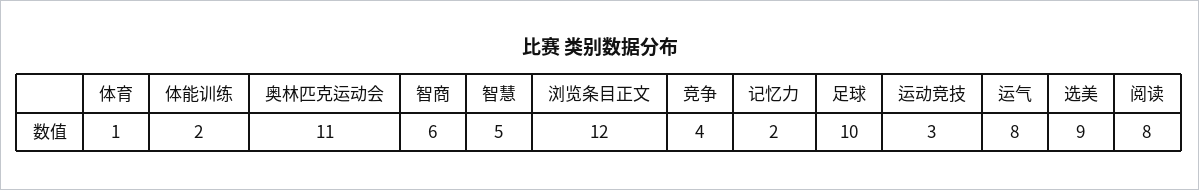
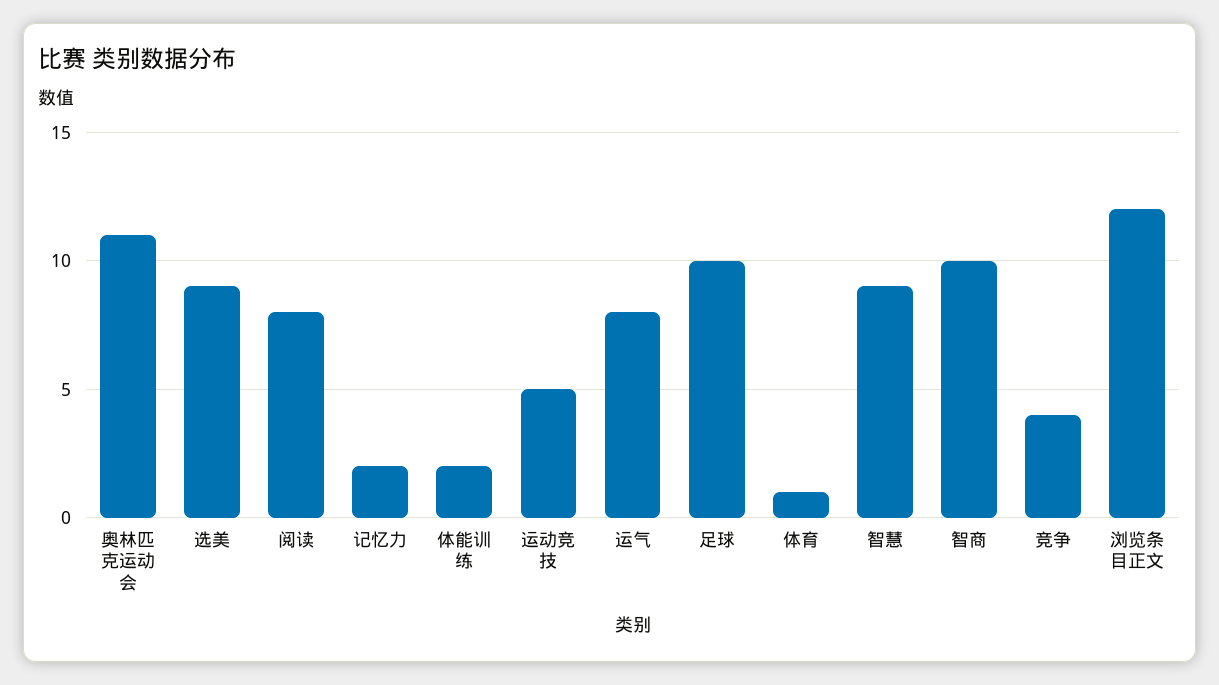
智商: 6 -> 10
智慧: 5 -> 9
运动竞技: 3 -> 5

